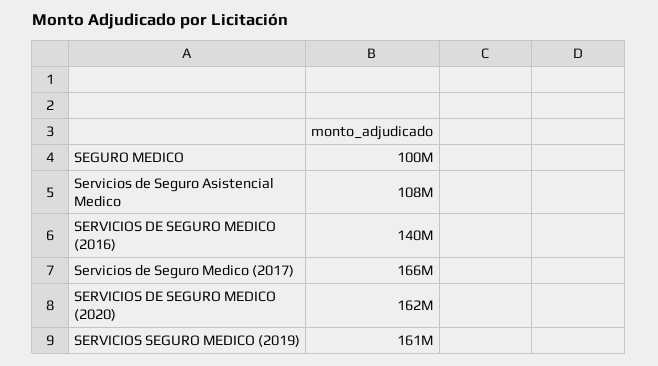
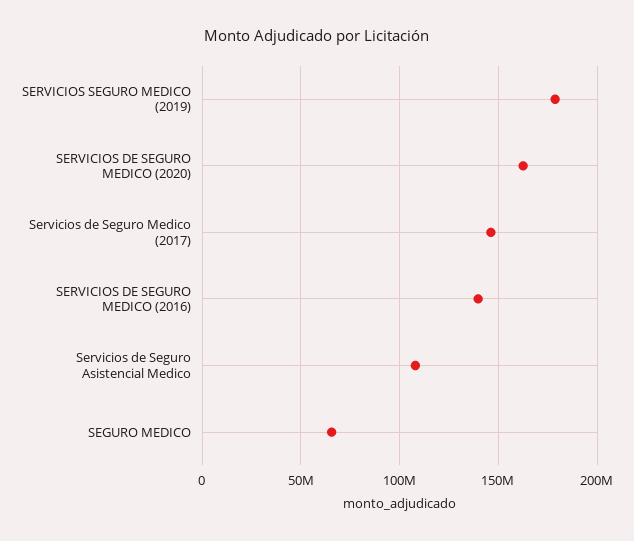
SEGURO MEDICO: 100000000 -> 65000000
Servicios de Seguro Medico (2017): 166000000 -> 145000000
SERVICIOS SEGURO MEDICO (2019): 161000000 -> 180000000

